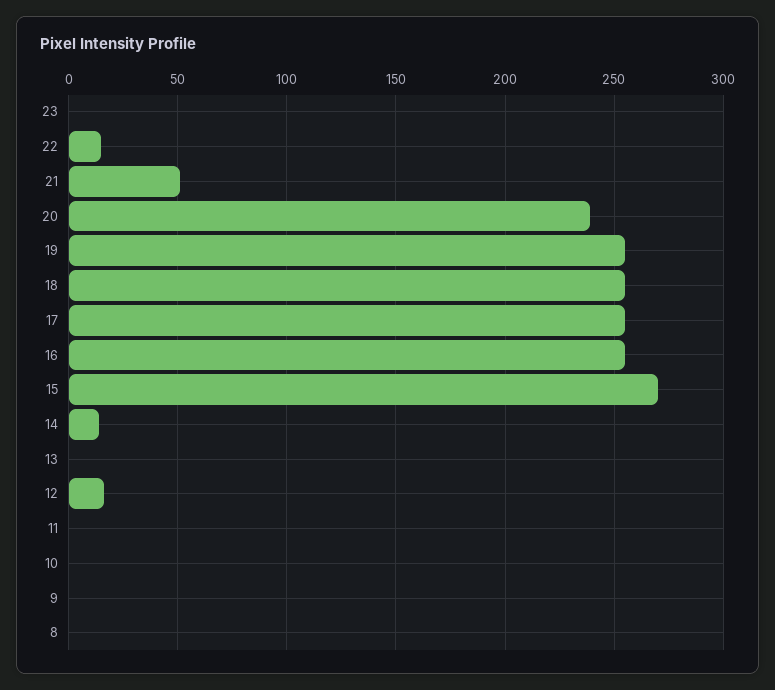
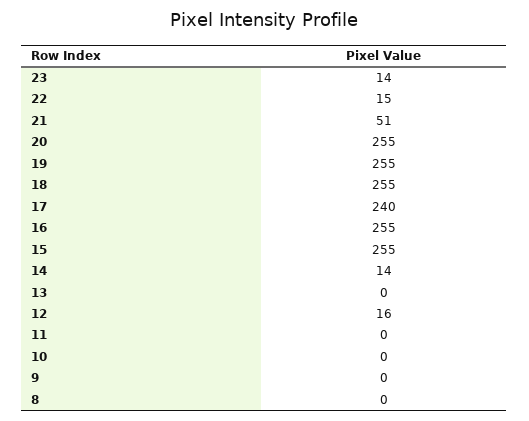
23: 0 -> 14
20: 240 -> 255
17: 255 -> 240
15: 270 -> 255

